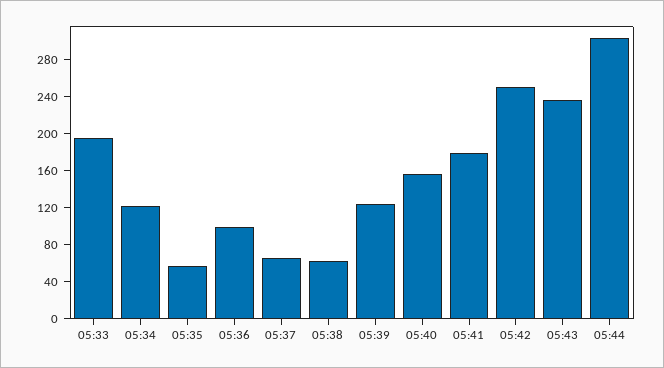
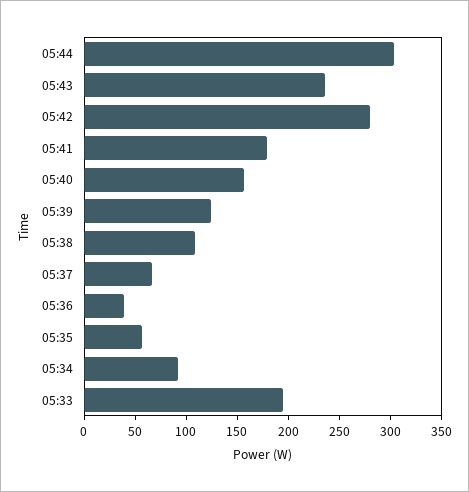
05:34: 120 -> 90
05:36: 100 -> 40
05:38: 60 -> 110
05:42: 250 -> 280

